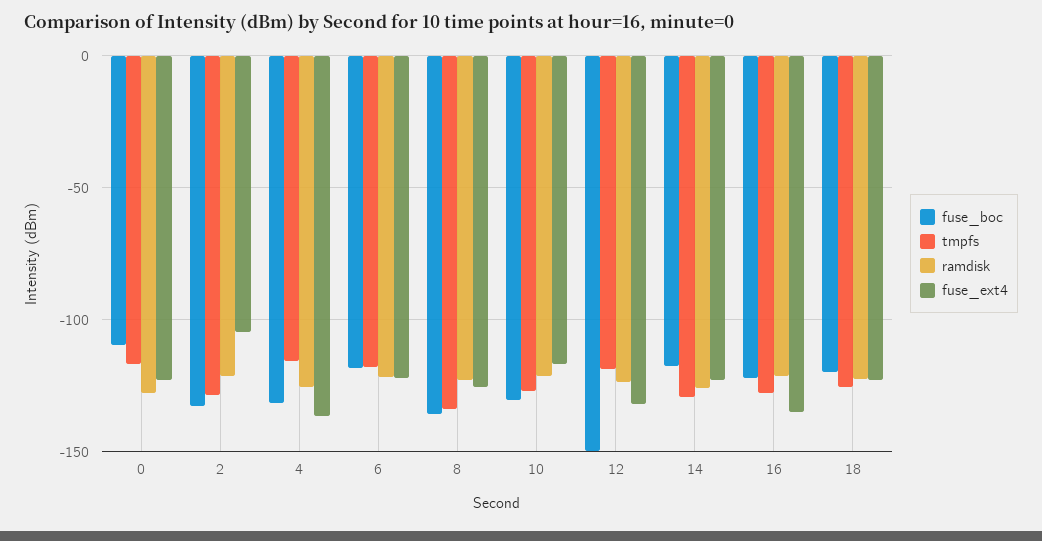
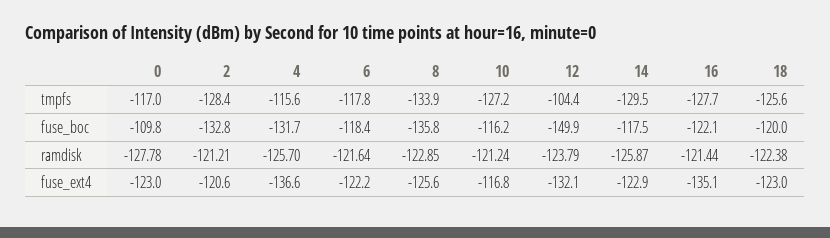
fuse_ext4, 2: -105 -> -120.6
fuse_boc, 10: -130 -> -116.2
tmpfs, 12: -120 -> -104.4

